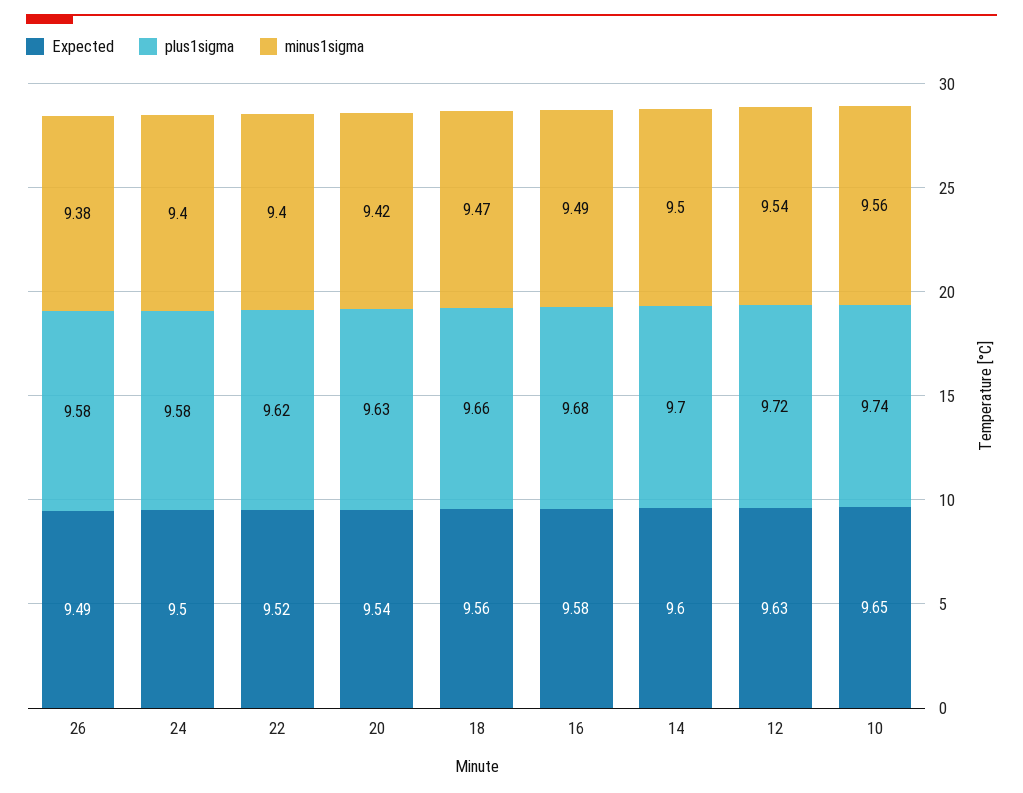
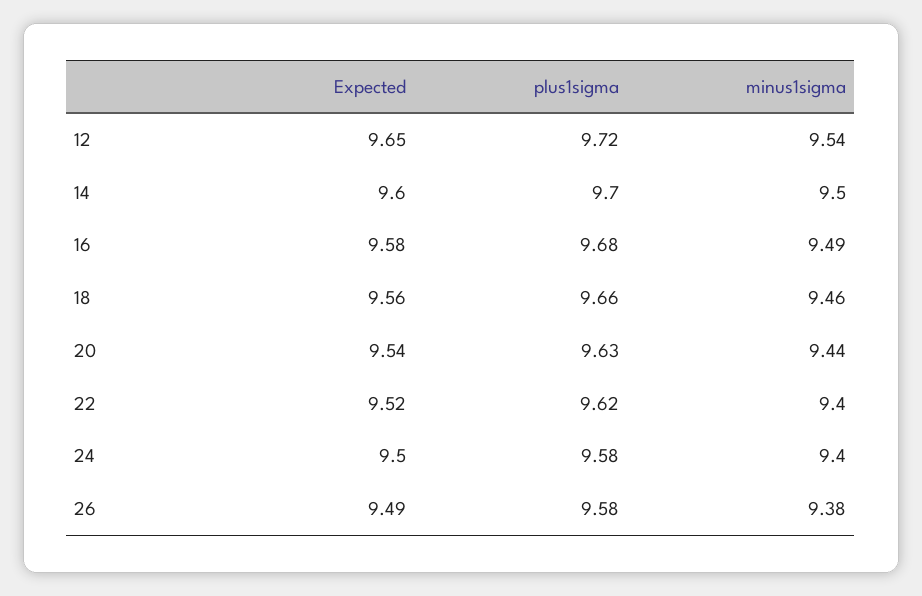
minus1sigma, 20: 9.42 -> 9.44
minus1sigma, 18: 9.47 -> 9.46
Expected, 12: 9.63 -> 9.65
Expected, 10: 9.65 -> none
plus1sigma, 10: 9.74 -> none
minus1sigma, 10: 9.56 -> none

